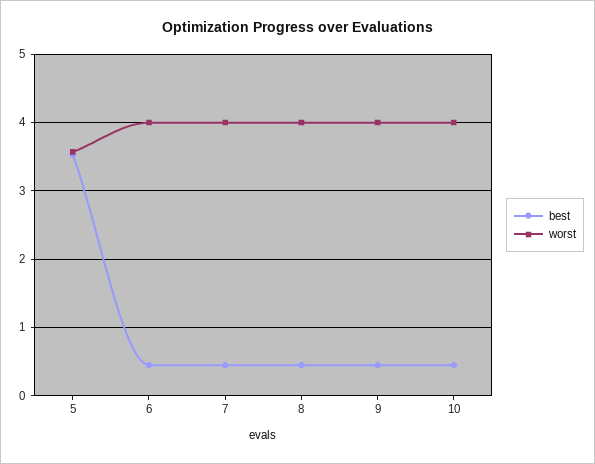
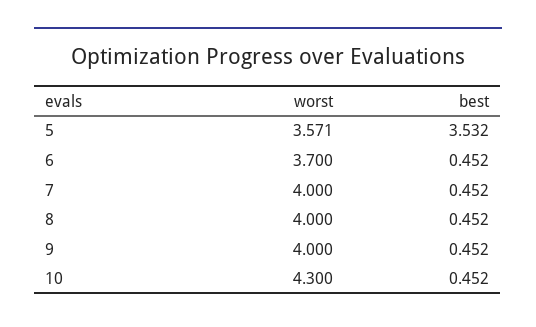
worst, 6: 4 -> 3.7
worst, 10: 4 -> 4.3

